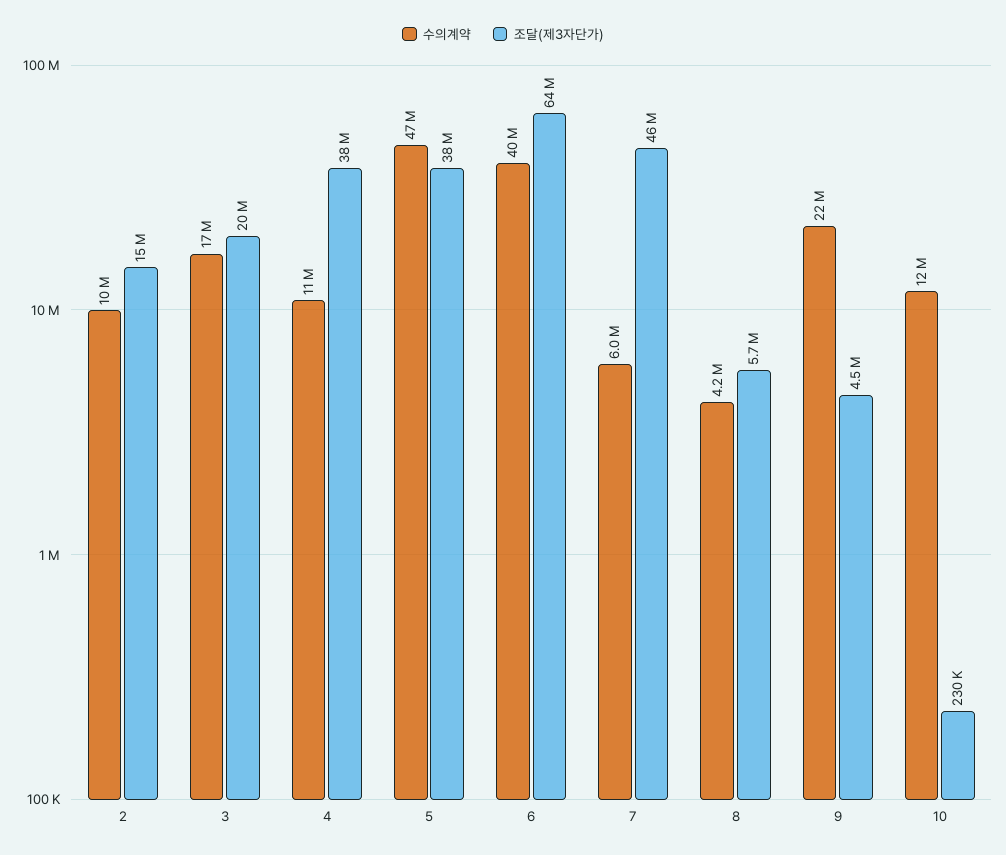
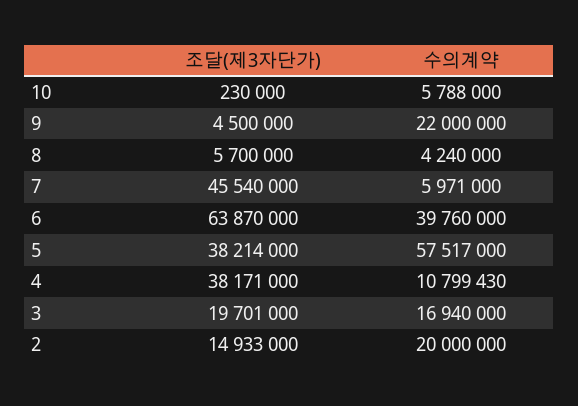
수의계약, 2: 10000000 -> 20000000
수의계약, 5: 47000000 -> 57517000
수의계약, 10: 12000000 -> 5788000

